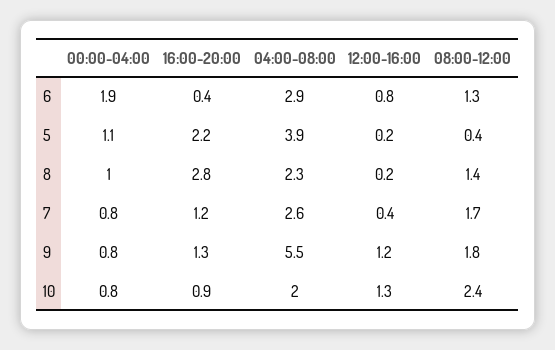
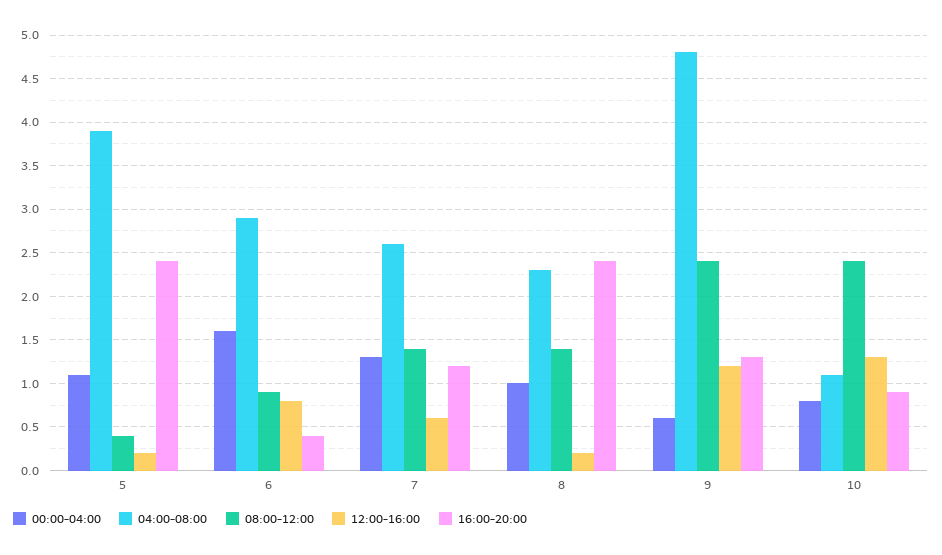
00:00-04:00, 6: 1.9 -> 1.6
08:00-12:00, 6: 1.3 -> 0.9
16:00-20:00, 5: 2.2 -> 2.4
16:00-20:00, 8: 2.8 -> 2.4
00:00-04:00, 7: 0.8 -> 1.3
12:00-16:00, 7: 0.4 -> 0.6
08:00-12:00, 7: 1.7 -> 1.4
00:00-04:00, 9: 0.8 -> 0.6
04:00-08:00, 9: 5.5 -> 4.8
08:00-12:00, 9: 1.8 -> 2.4
04:00-08:00, 10: 2 -> 1.1

